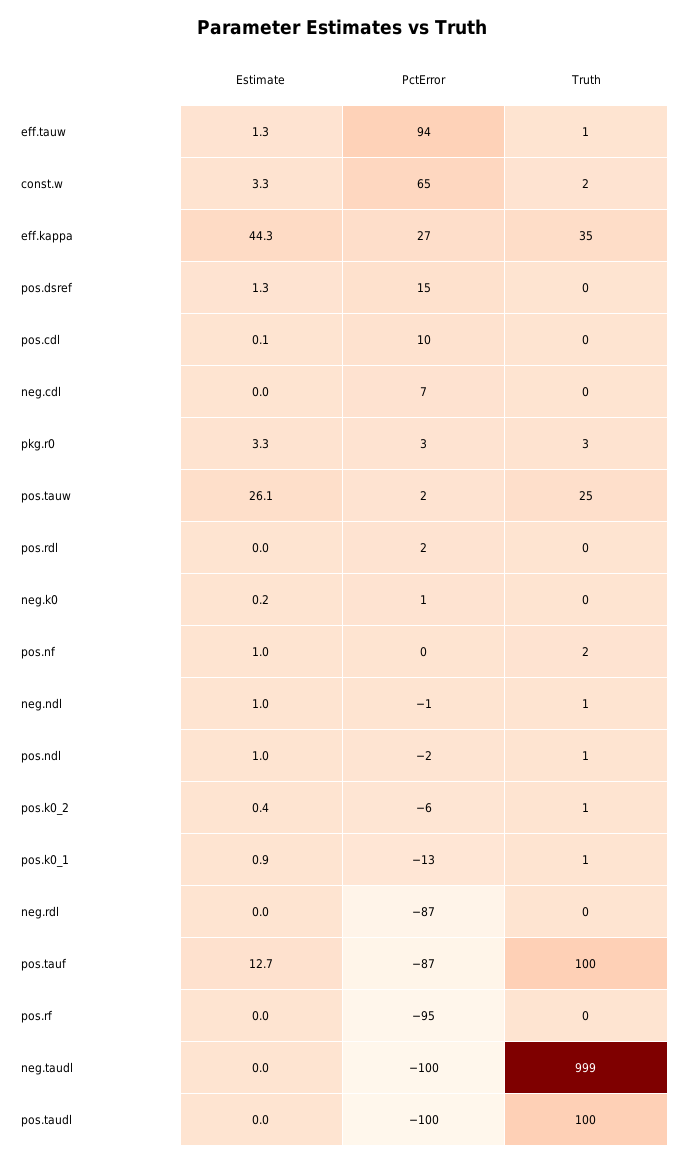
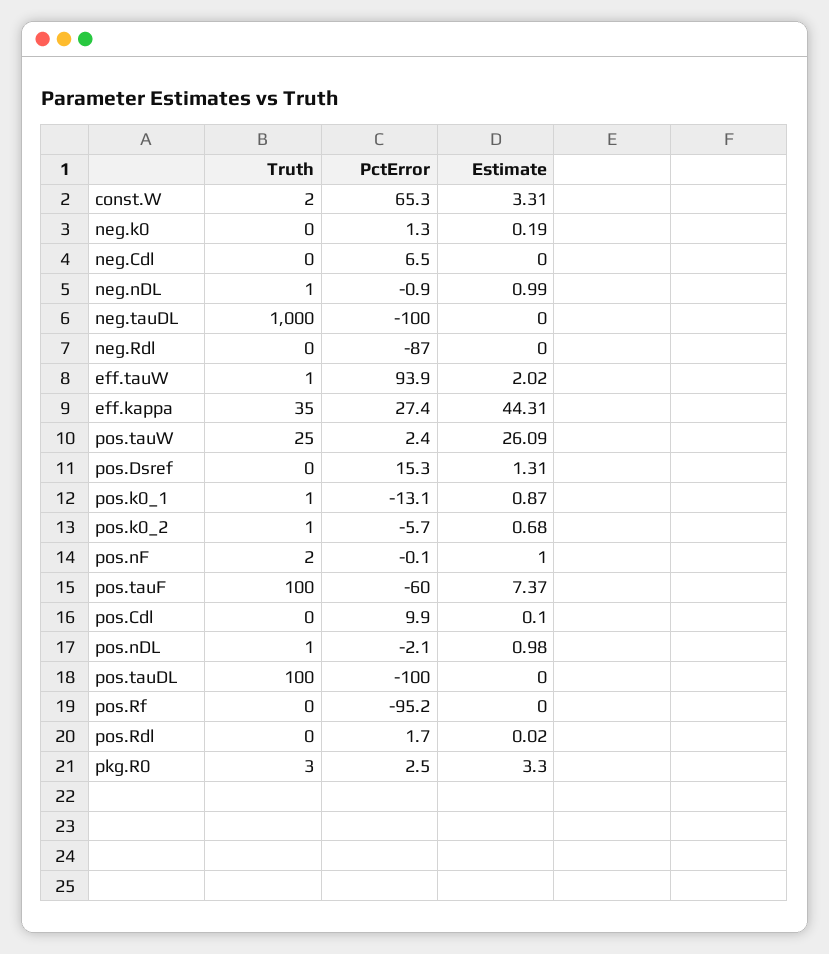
Estimate, eff.tauw: 1.3 -> 2.02
Estimate, pos.k0_2: 0.4 -> 0.68
Estimate, pos.tauf: 12.7 -> 7.37
PctError, pos.tauf: -87 -> -60
Truth, neg.taudl: 999 -> 1000

